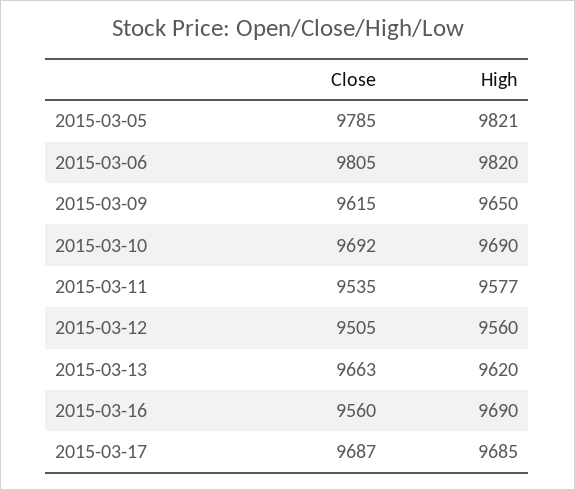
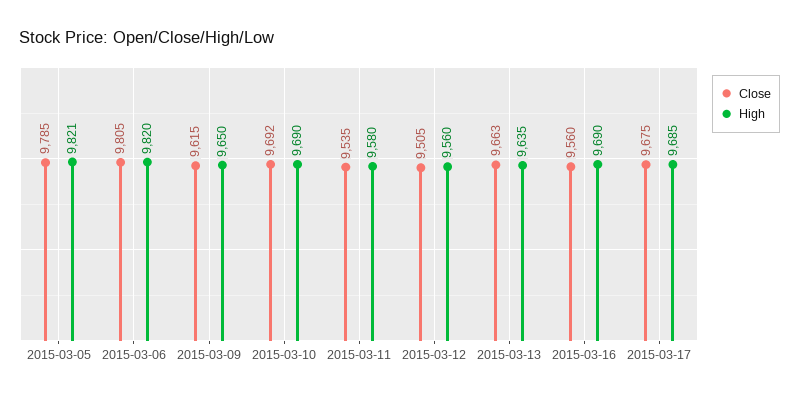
High, 2015-03-11: 9577 -> 9580
High, 2015-03-13: 9620 -> 9635
Close, 2015-03-17: 9687 -> 9675

